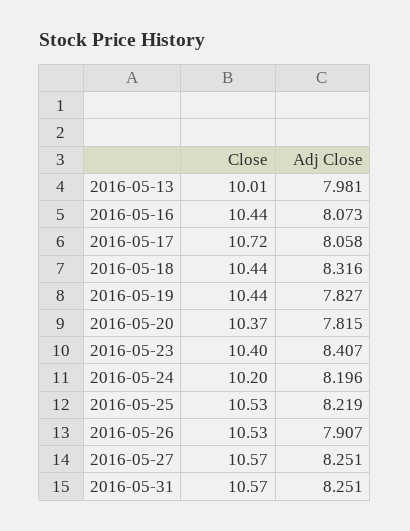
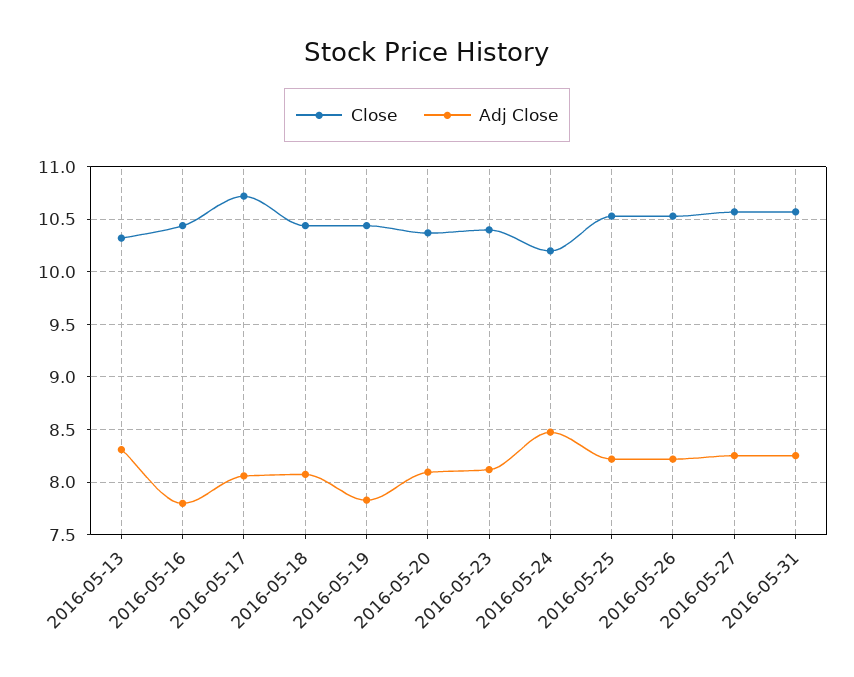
Close, 2016-05-13: 10.01 -> 10.3
Adj Close, 2016-05-13: 7.981 -> 8.3
Adj Close, 2016-05-16: 8.073 -> 7.8
Adj Close, 2016-05-18: 8.316 -> 8.1
Adj Close, 2016-05-20: 7.815 -> 8.1
Adj Close, 2016-05-23: 8.407 -> 8.1
Adj Close, 2016-05-24: 8.196 -> 8.5
Adj Close, 2016-05-26: 7.907 -> 8.2

